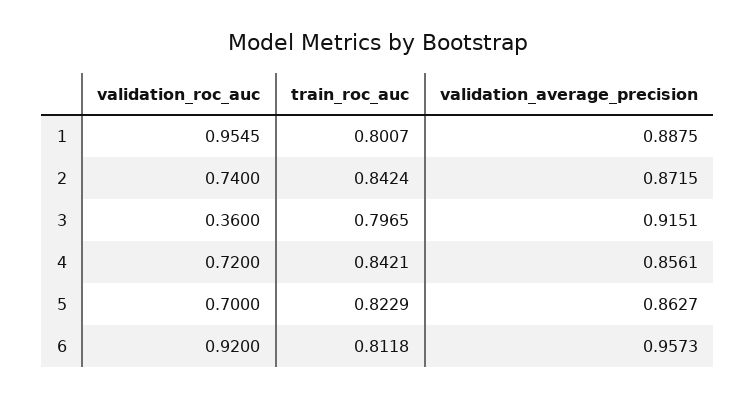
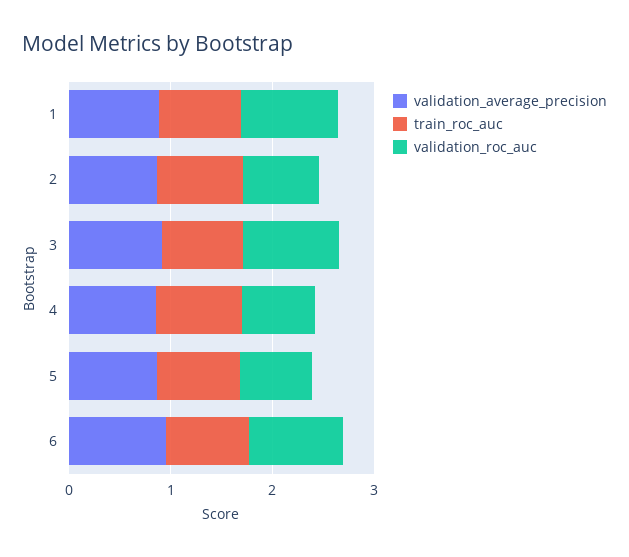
validation_roc_auc, 3: 0.36 -> 1

